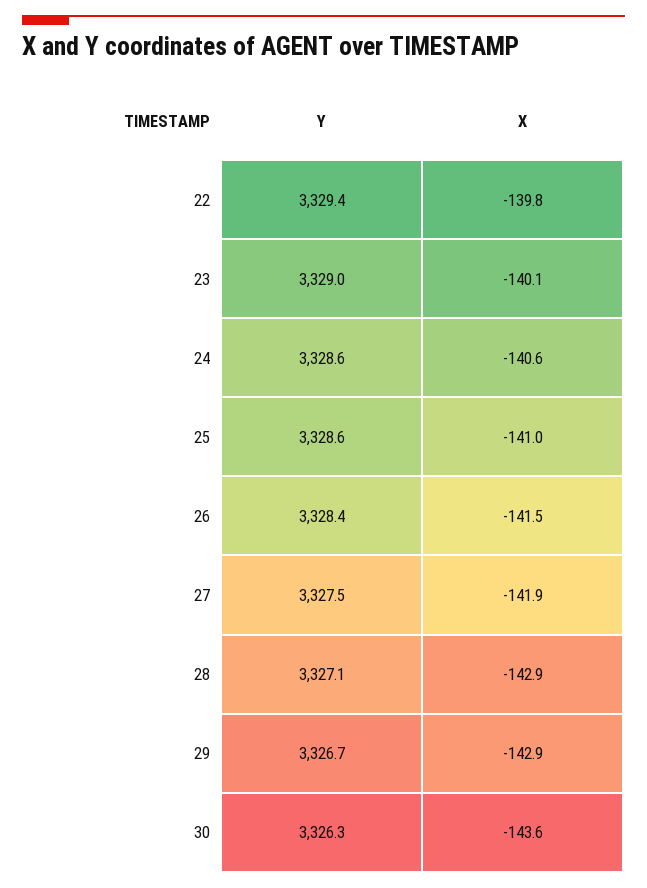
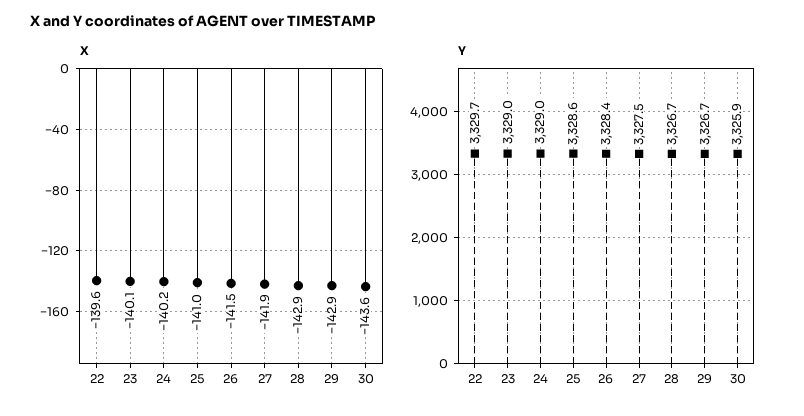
Y, 22: 3329.4 -> 3329.7
X, 22: -139.8 -> -139.6
Y, 24: 3328.6 -> 3329
X, 24: -140.6 -> -140.2
Y, 28: 3327.1 -> 3326.7
Y, 30: 3326.3 -> 3325.9

